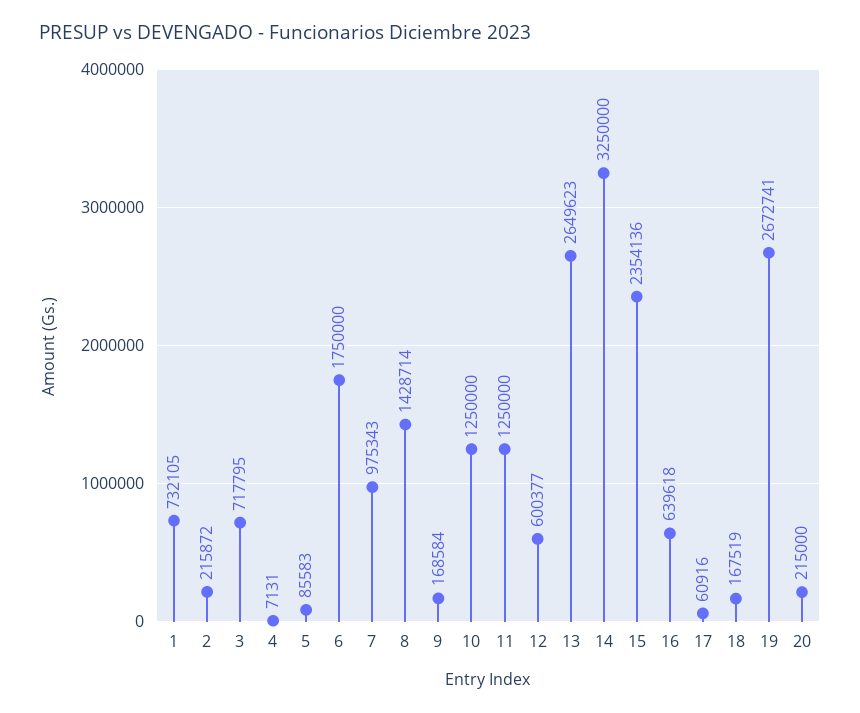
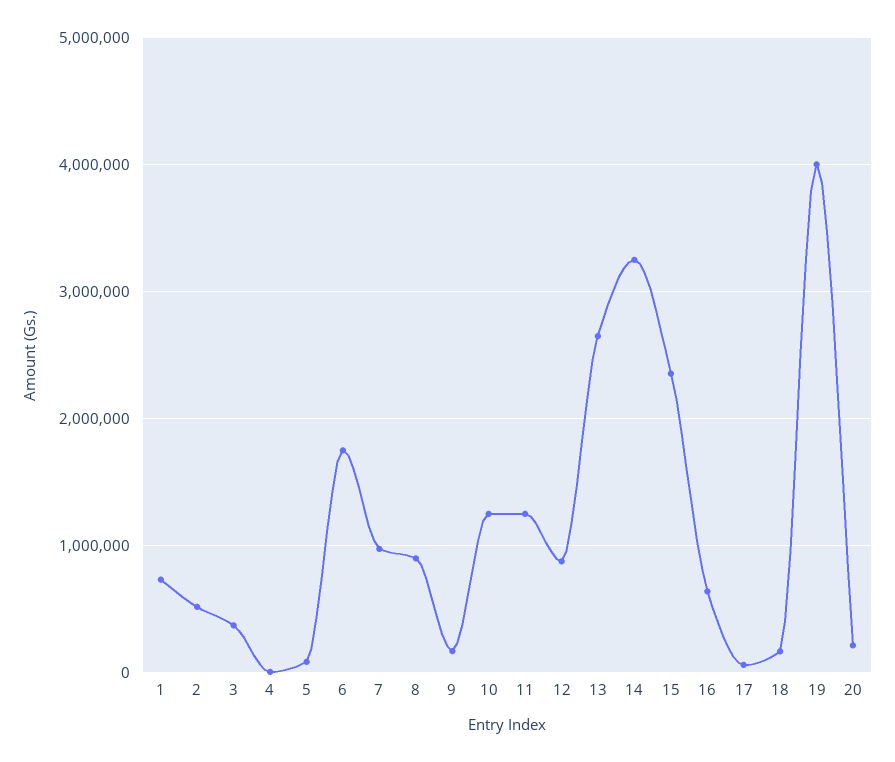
2: 215872 -> 500000
3: 717795 -> 400000
8: 1428714 -> 900000
12: 600377 -> 900000
19: 2672741 -> 4000000

